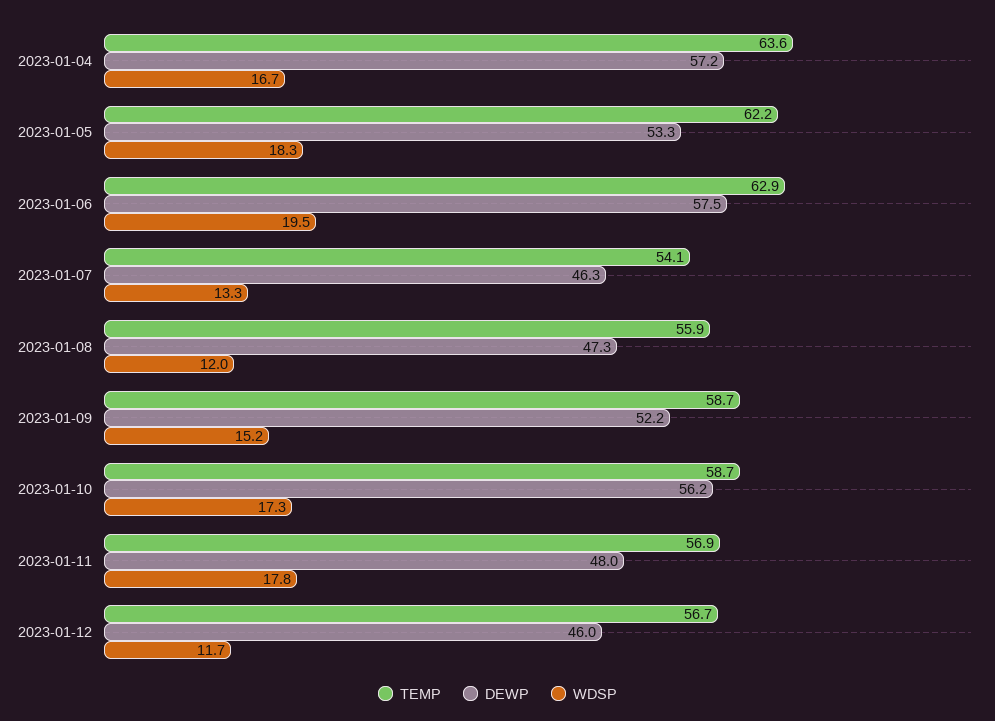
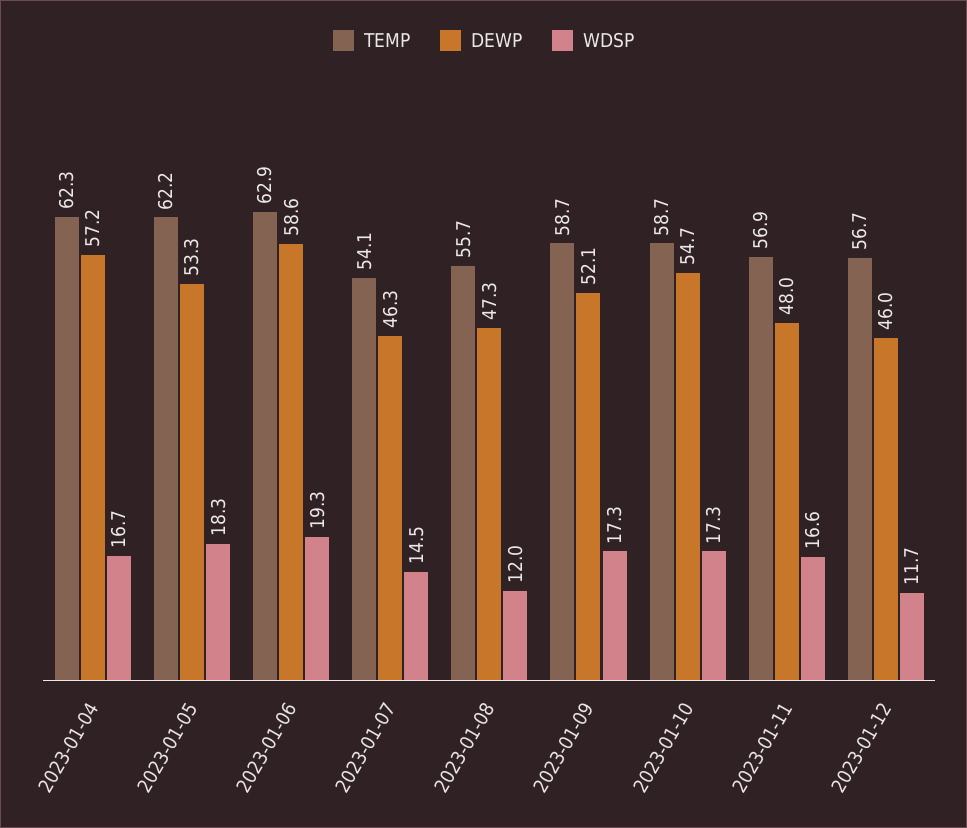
TEMP, 2023-01-04: 63.6 -> 62.3
DEWP, 2023-01-06: 57.5 -> 58.6
WDSP, 2023-01-06: 19.5 -> 19.3
WDSP, 2023-01-07: 13.3 -> 14.5
TEMP, 2023-01-08: 55.9 -> 55.7
DEWP, 2023-01-09: 52.2 -> 52.1
WDSP, 2023-01-09: 15.2 -> 17.3
DEWP, 2023-01-10: 56.2 -> 54.7
WDSP, 2023-01-11: 17.8 -> 16.6

